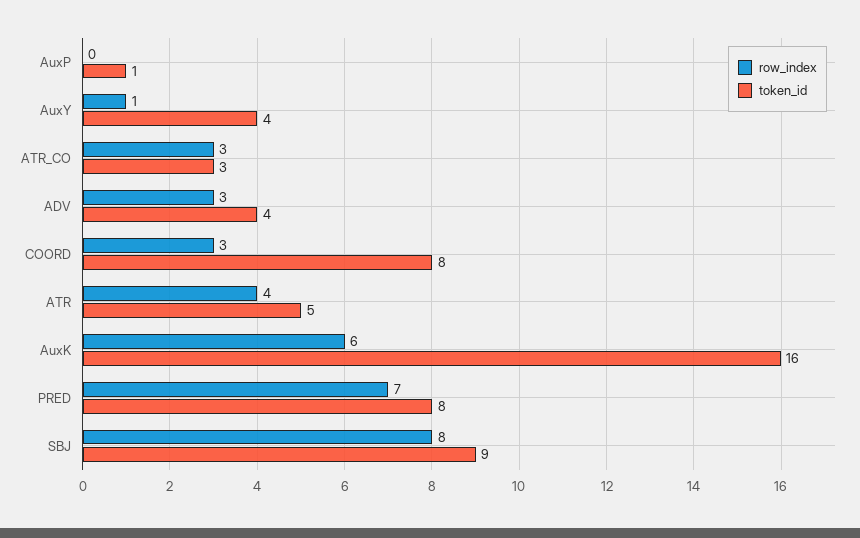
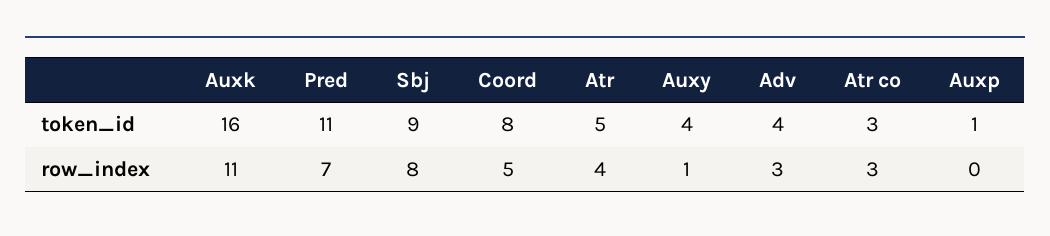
row_index, COORD: 3 -> 5
row_index, AuxK: 6 -> 11
token_id, PRED: 8 -> 11

